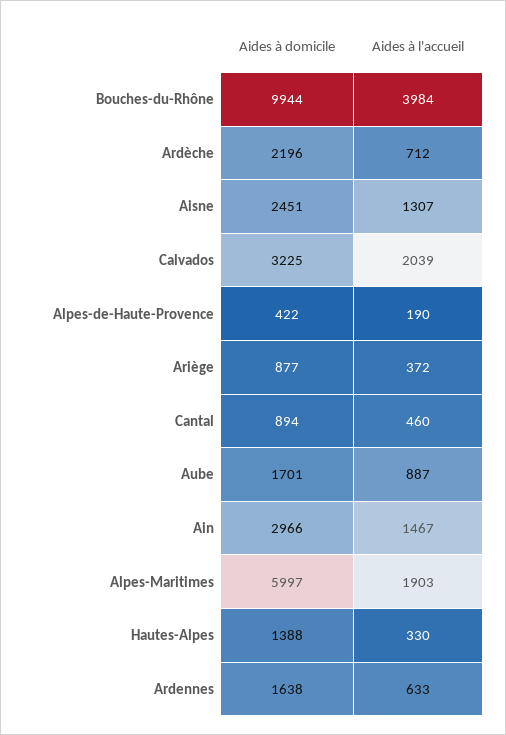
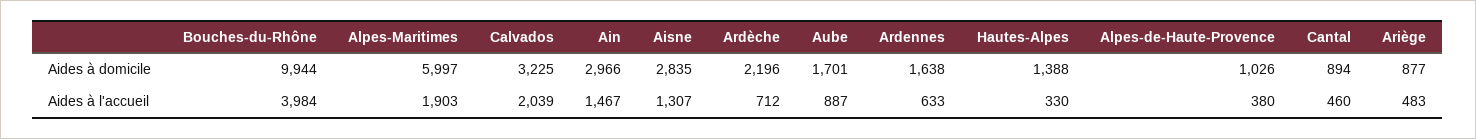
Aides à domicile, Aisne: 2451 -> 2835
Aides à domicile, Alpes-de-Haute-Provence: 422 -> 1026
Aides à l'accueil, Alpes-de-Haute-Provence: 190 -> 380
Aides à l'accueil, Ariège: 372 -> 483

